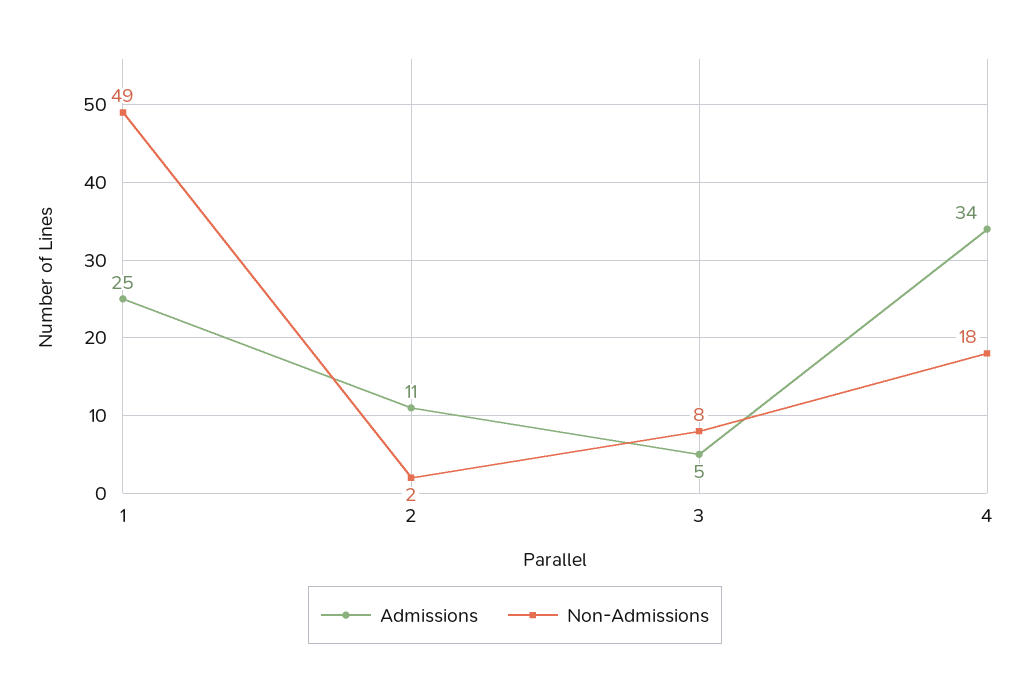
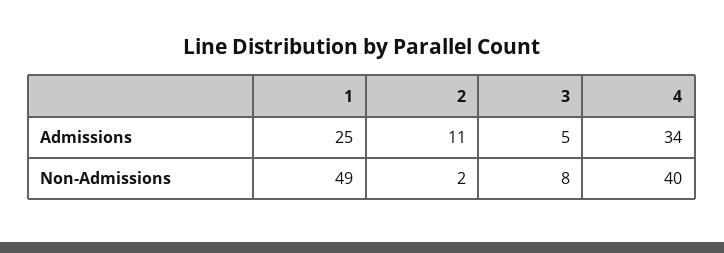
Non-Admissions, 4: 18 -> 40

